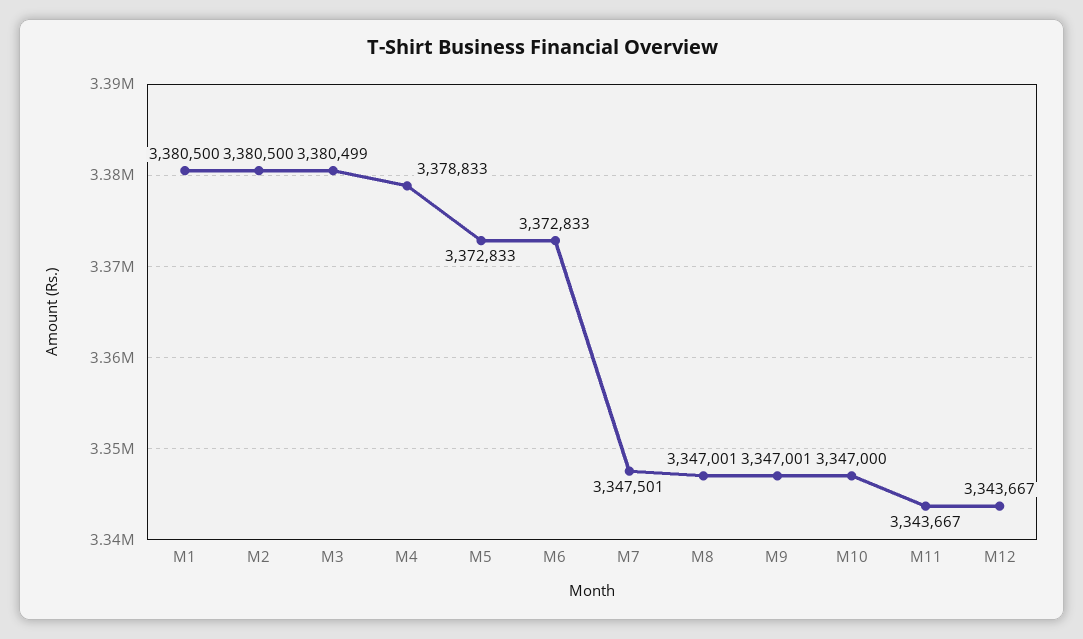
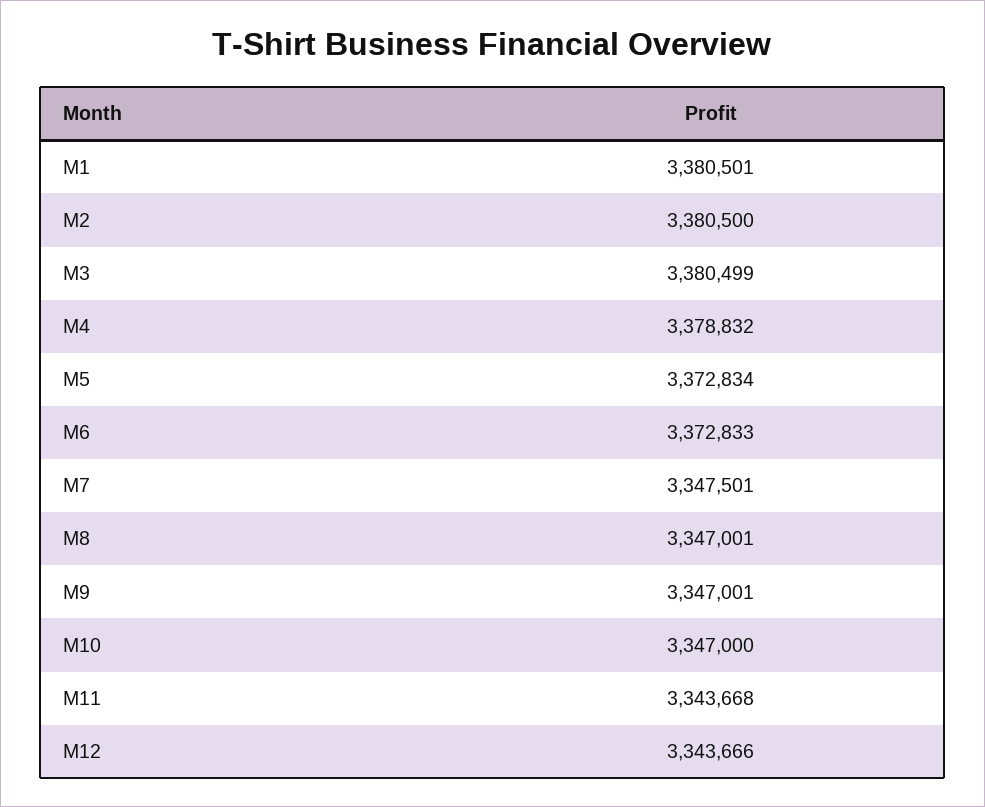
M1: 3380500 -> 3380501
M4: 3378833 -> 3378832
M5: 3372833 -> 3372834
M11: 3343667 -> 3343668
M12: 3343667 -> 3343666

